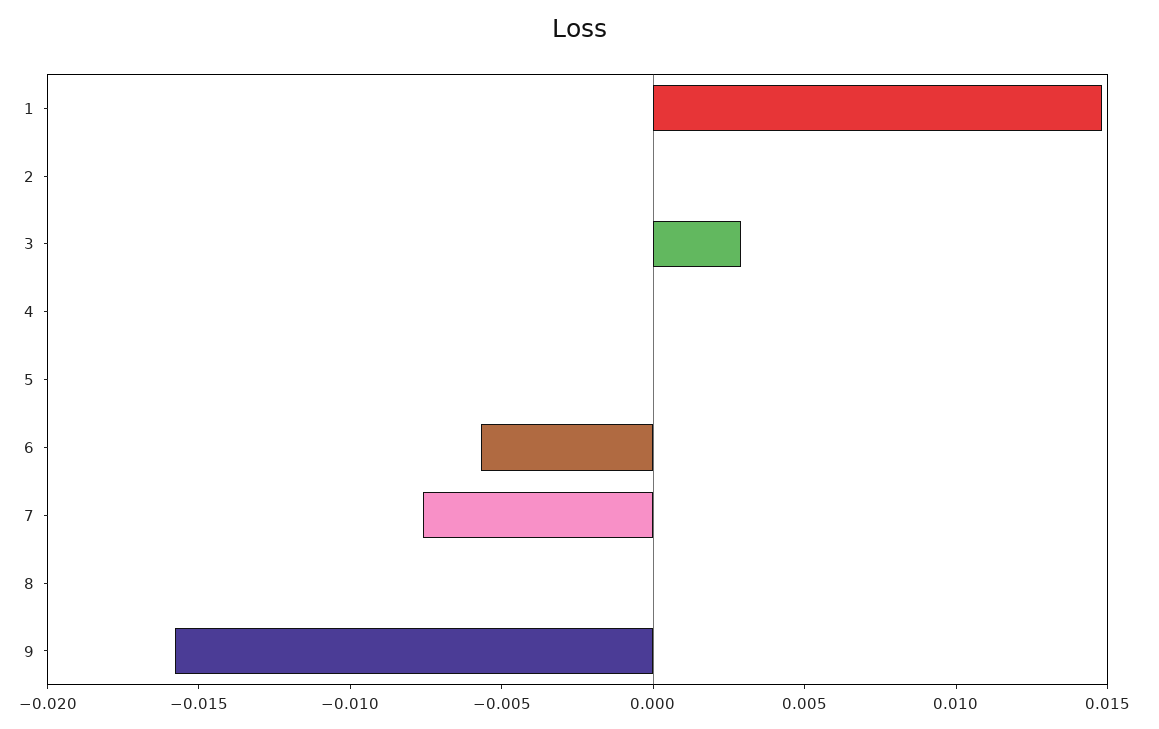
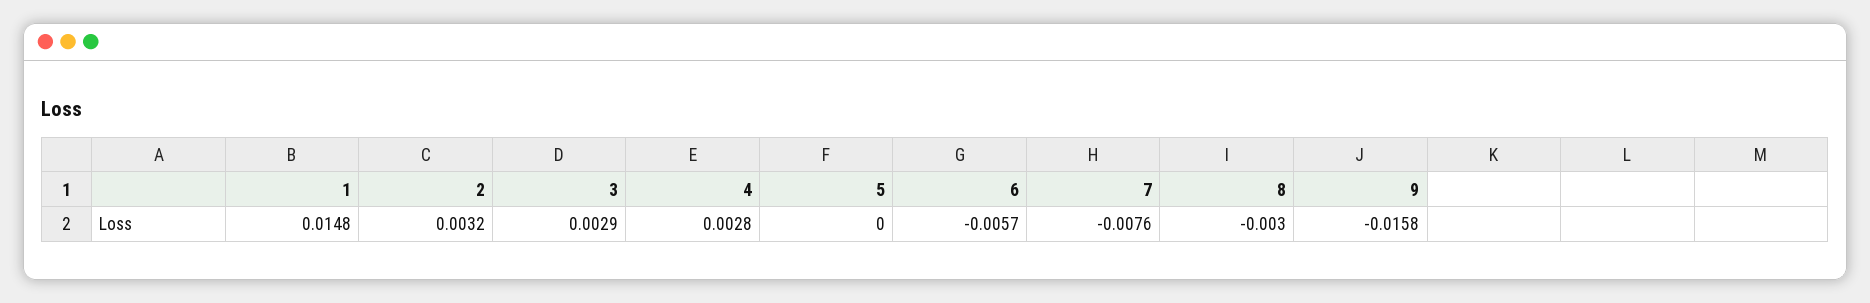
2: 0 -> 0.0032
4: 0 -> 0.0028
8: 0 -> -0.003

